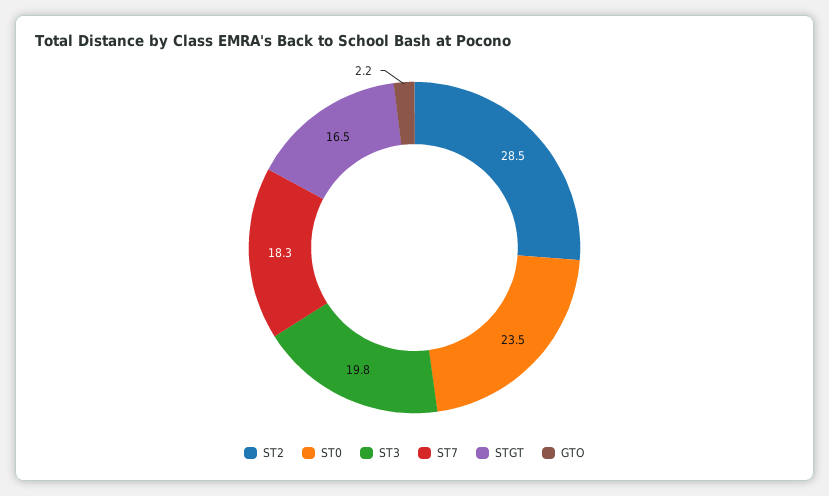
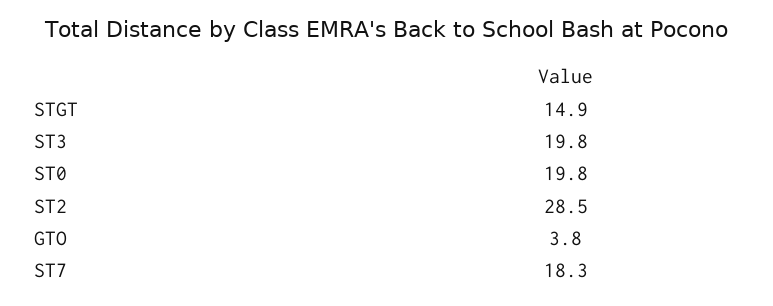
ST0: 23.5 -> 19.8
STGT: 16.5 -> 14.9
GTO: 2.2 -> 3.8

